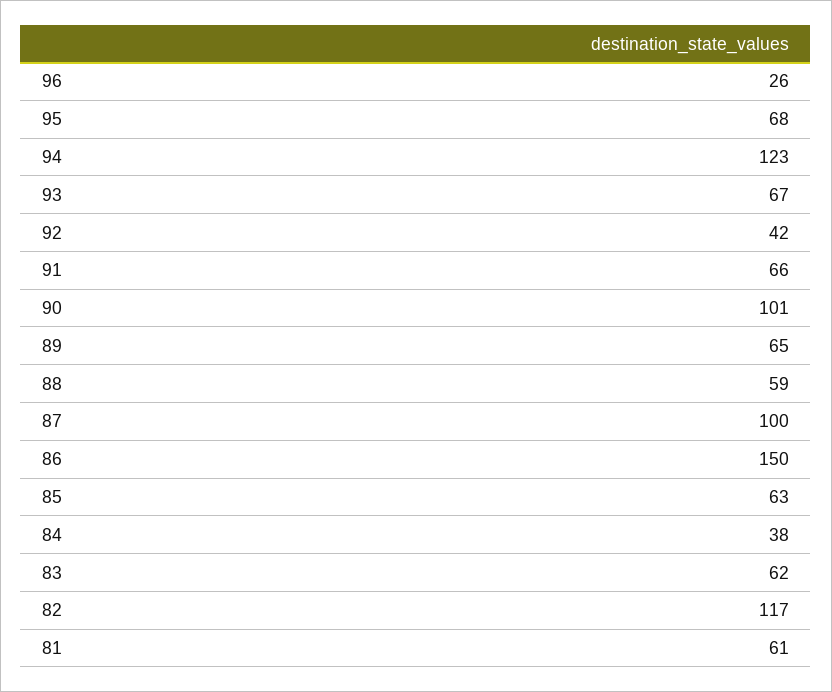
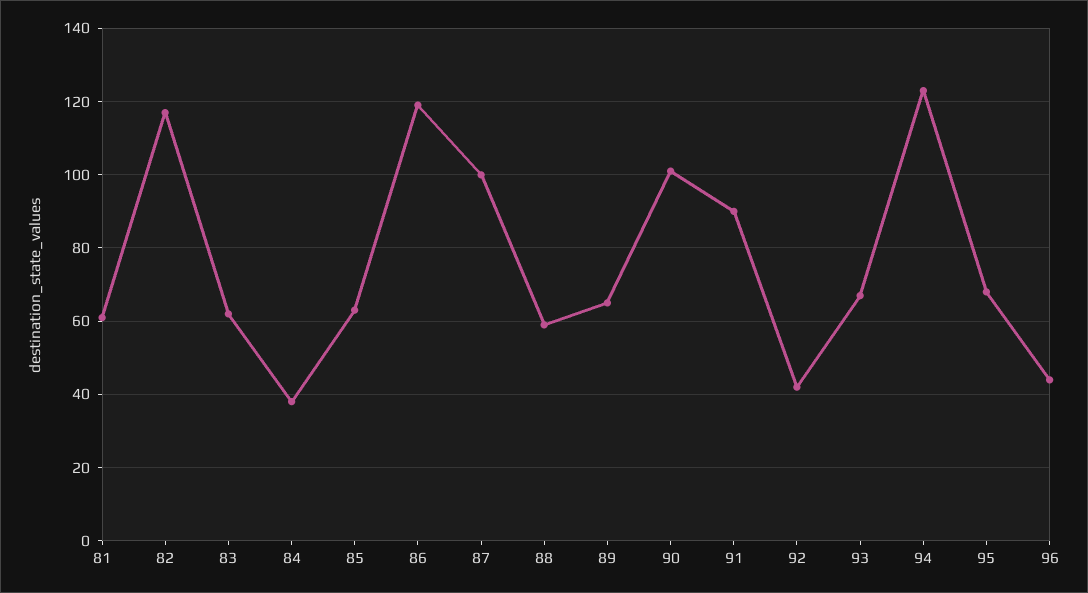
96: 26 -> 45
91: 66 -> 90
86: 150 -> 120

